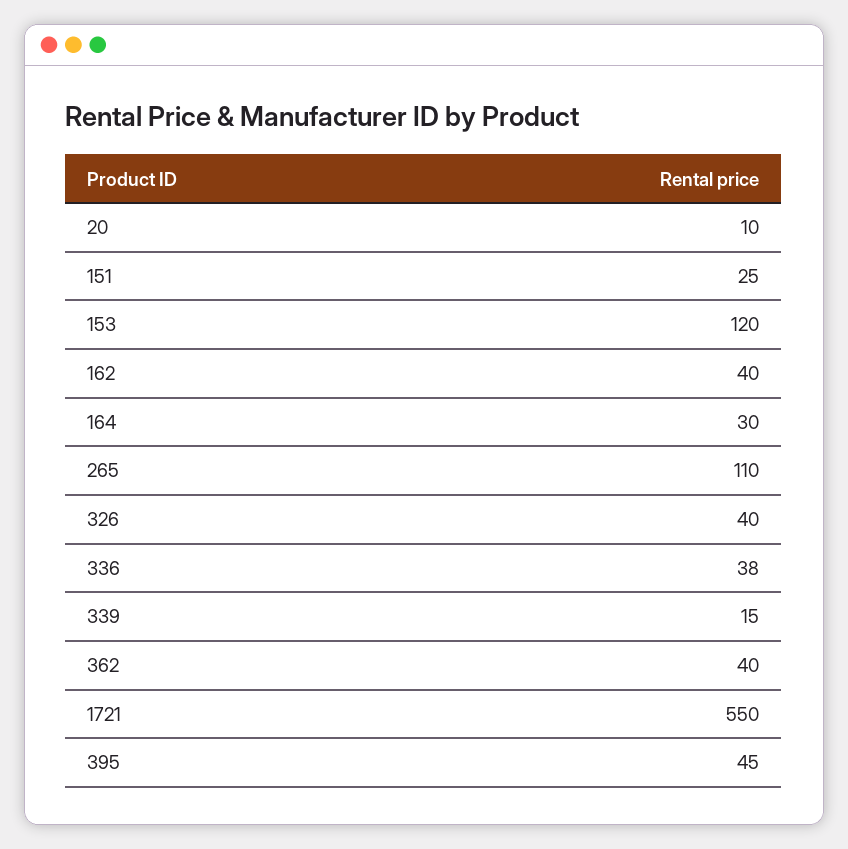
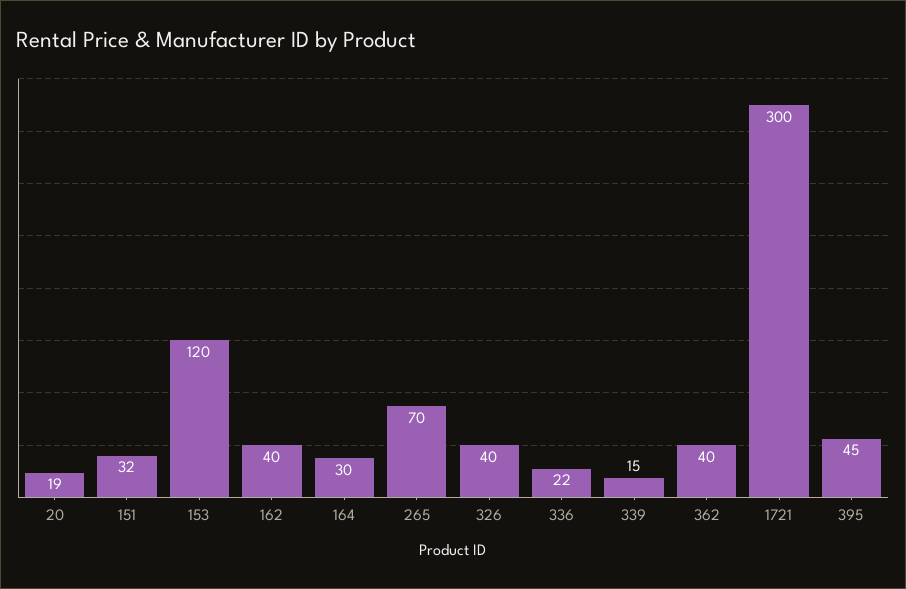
20: 10 -> 19
151: 25 -> 32
265: 110 -> 70
336: 38 -> 22
1721: 550 -> 300

